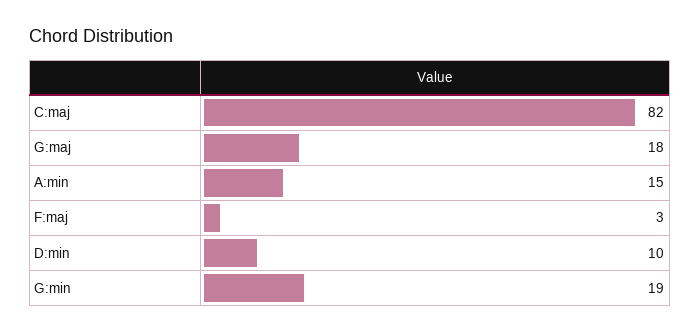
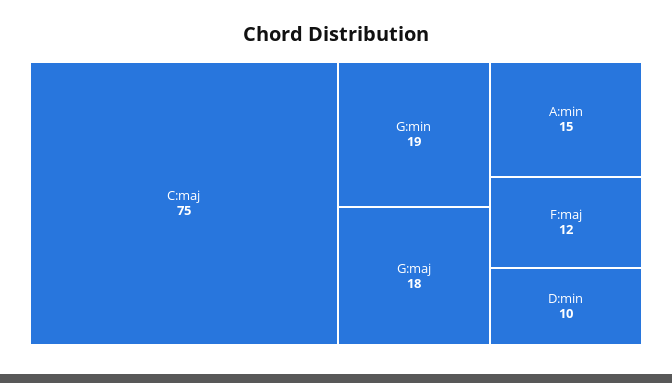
C:maj: 82 -> 75
F:maj: 3 -> 12

